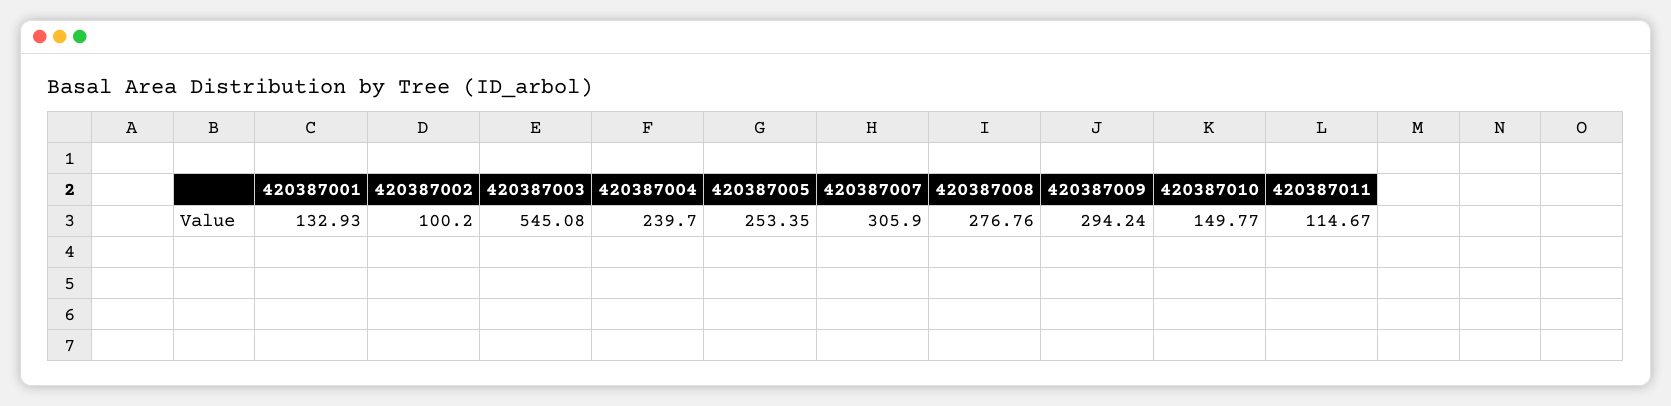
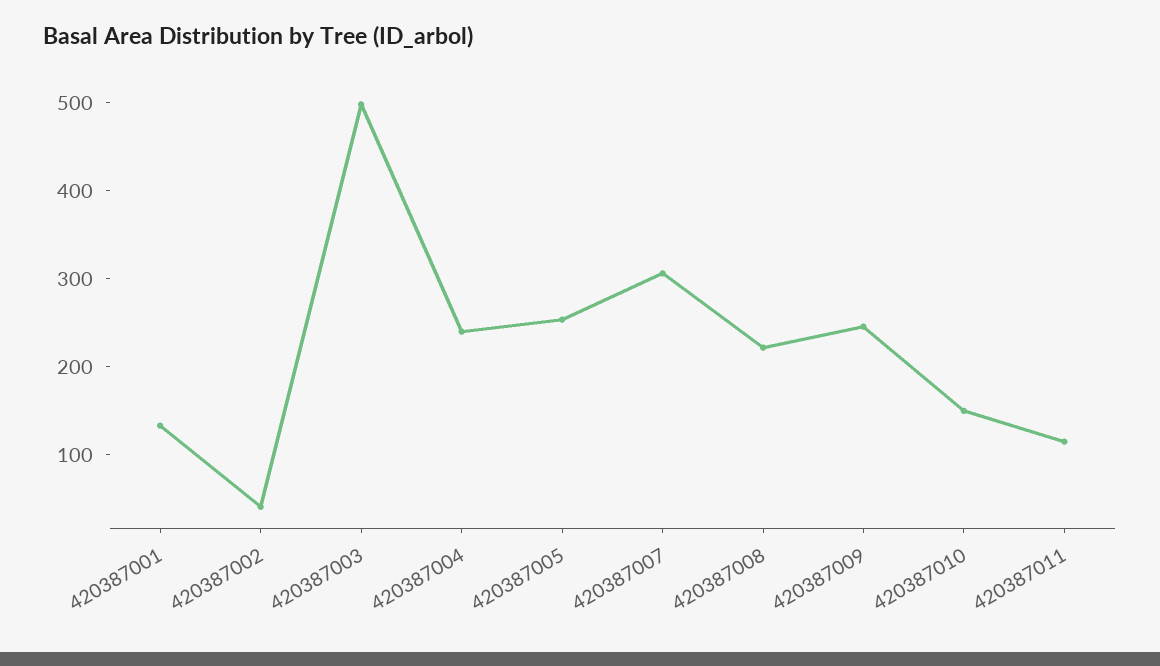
420387002: 100.2 -> 40
420387003: 545.08 -> 500
420387008: 276.76 -> 220
420387009: 294.24 -> 240

